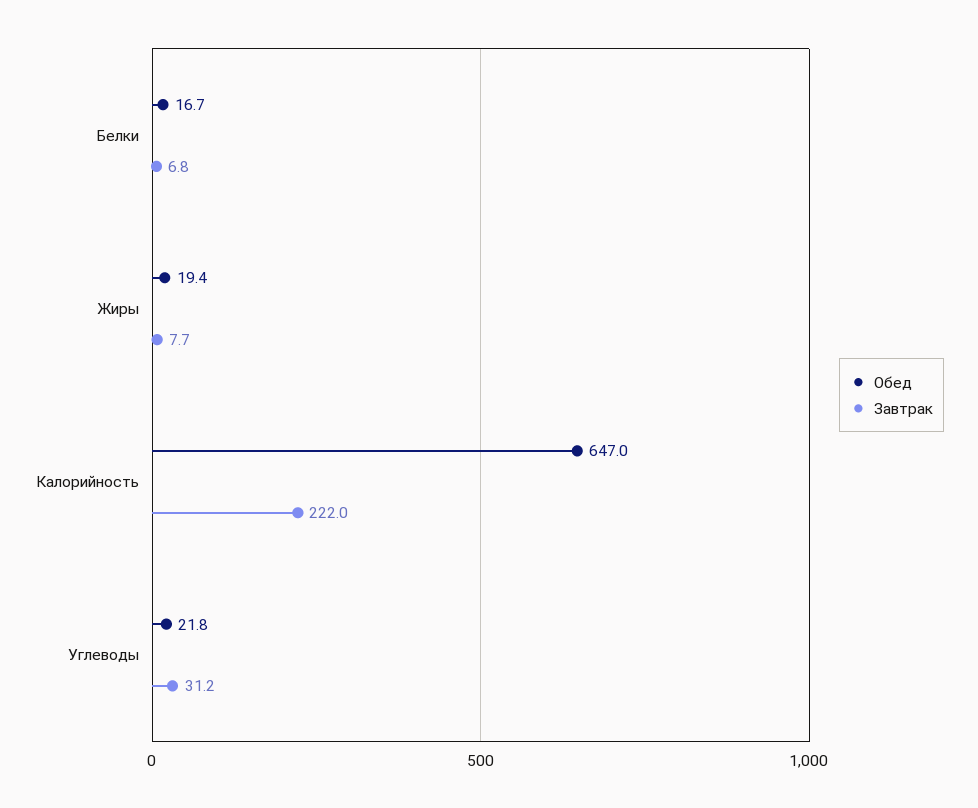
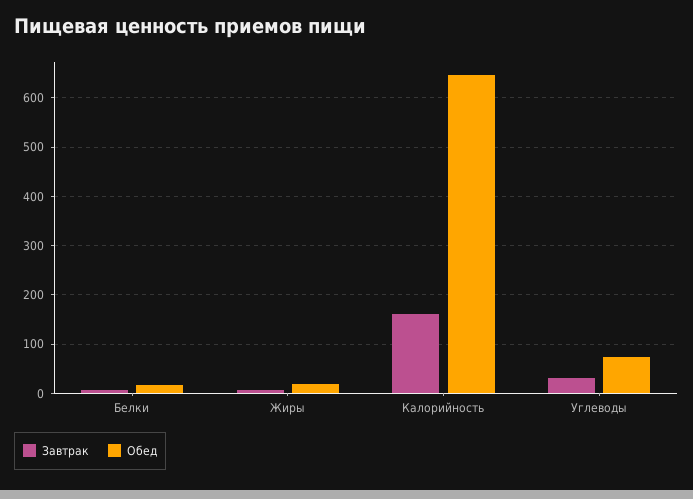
Завтрак, Калорийность: 222 -> 160
Обед, Углеводы: 21.8 -> 80

